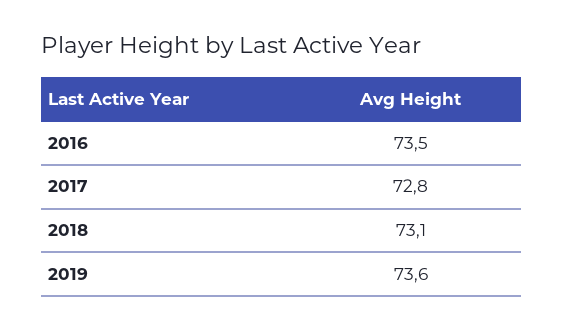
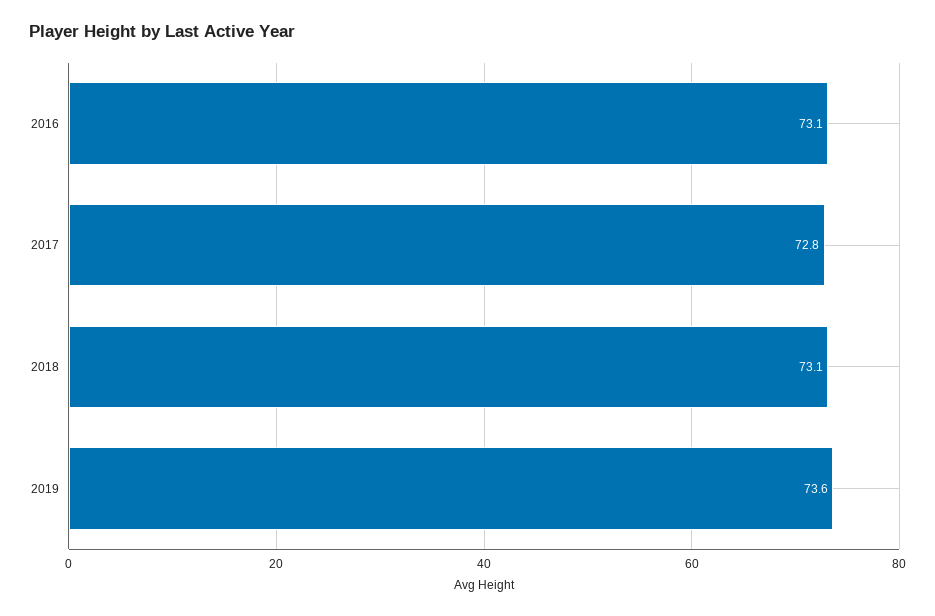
2016: 73.5 -> 73.1

